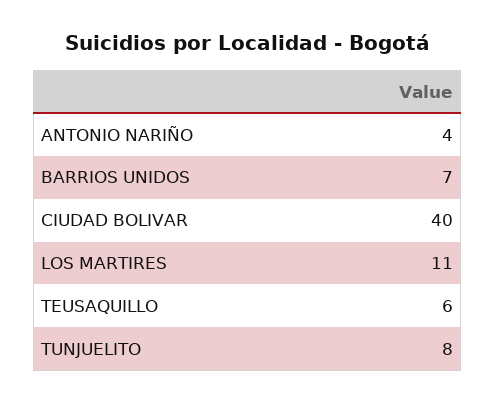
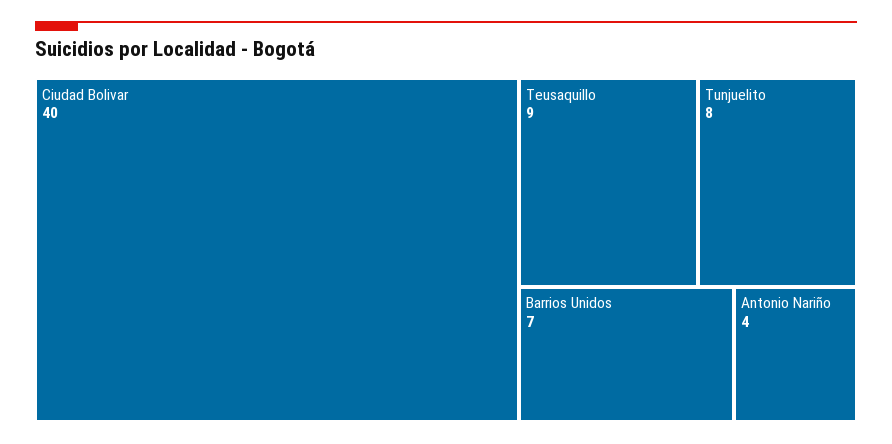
LOS MARTIRES: 11 -> none
TEUSAQUILLO: 6 -> 9

